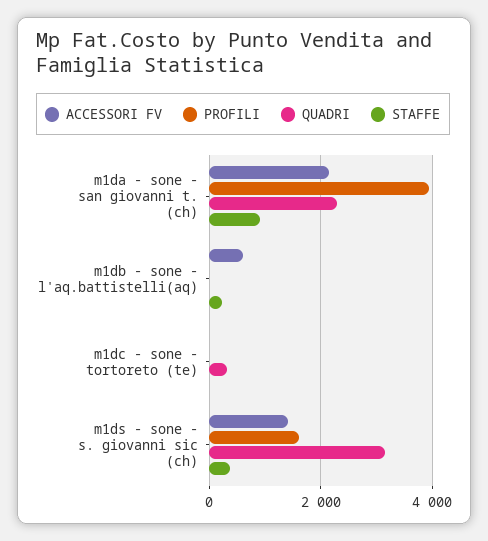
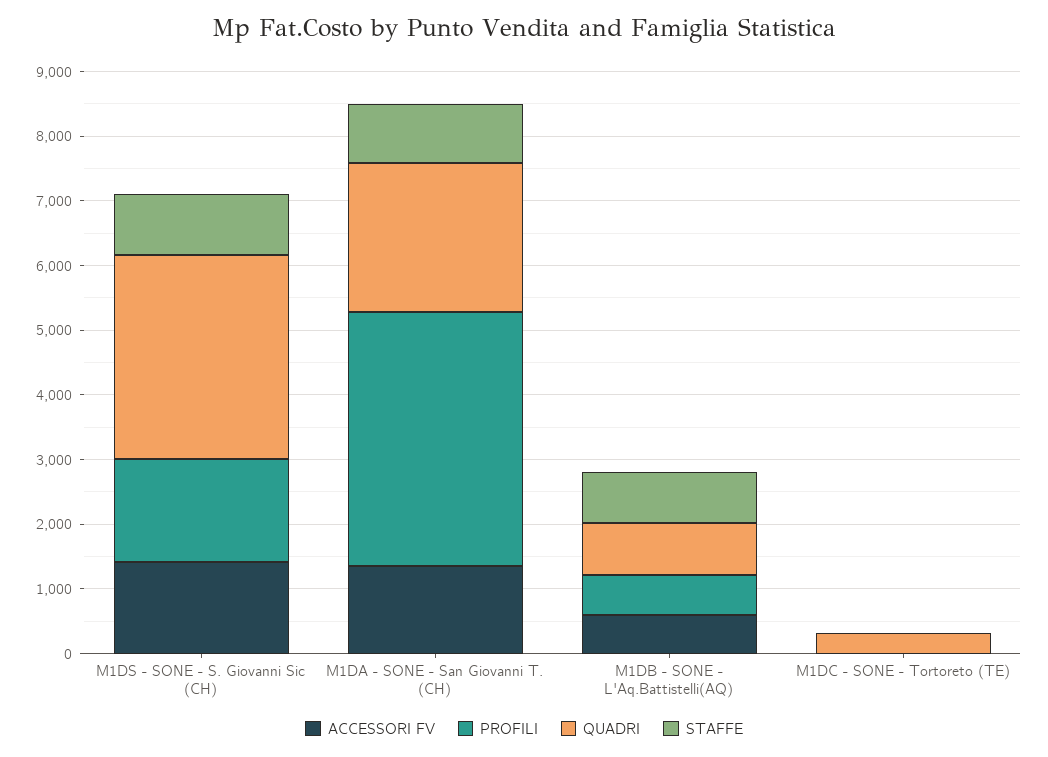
ACCESSORI FV, m1da - sone - san giovanni t. (ch): 2200 -> 1400
PROFILI, m1db - sone - l'aq.battistelli(aq): 0 -> 600
QUADRI, m1db - sone - l'aq.battistelli(aq): 0 -> 800
STAFFE, m1db - sone - l'aq.battistelli(aq): 200 -> 800
STAFFE, m1ds - sone - s. giovanni sic (ch): 400 -> 1000

